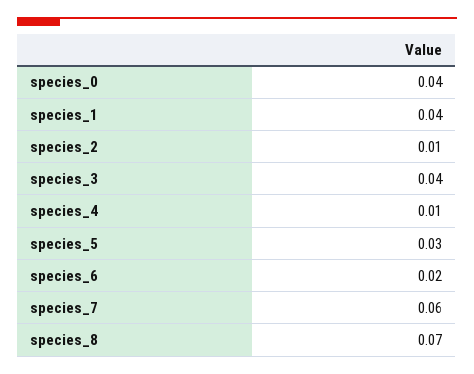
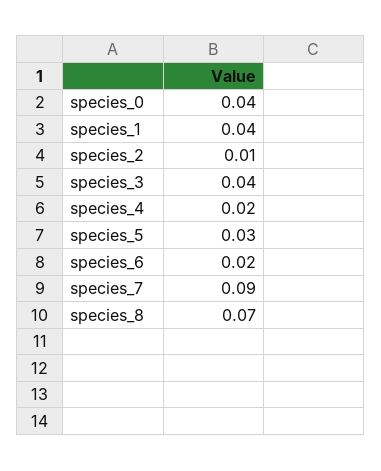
species_4: 0.01 -> 0.02
species_7: 0.06 -> 0.09

